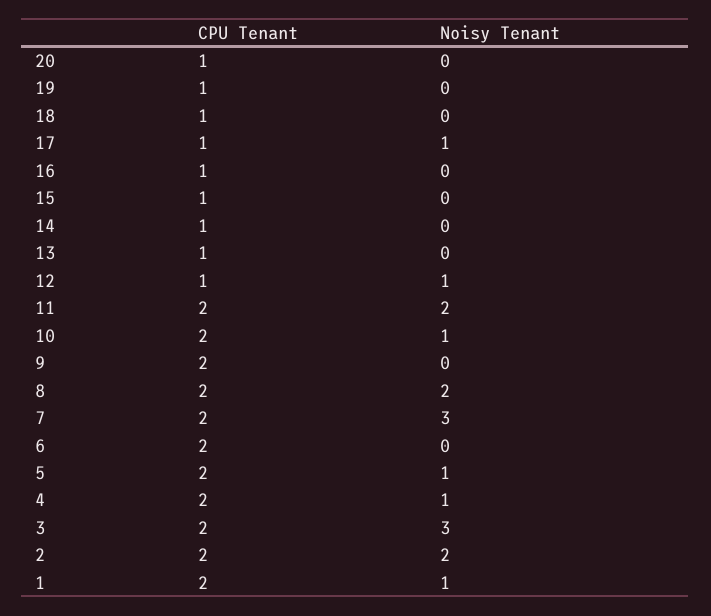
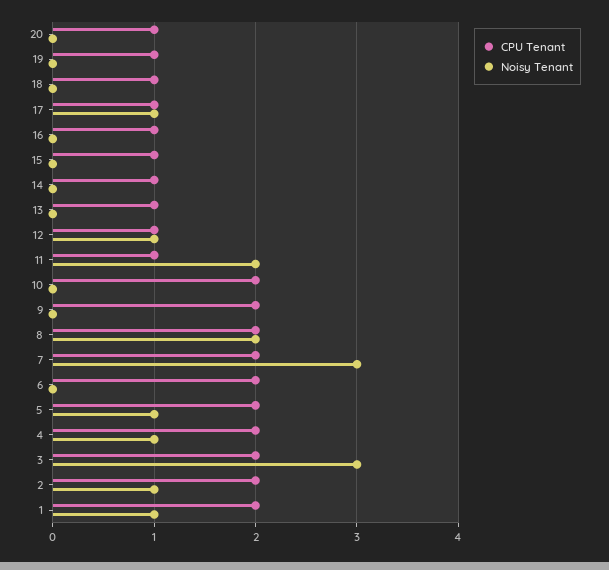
CPU Tenant, 11: 2 -> 1
Noisy Tenant, 10: 1 -> 0
Noisy Tenant, 2: 2 -> 1

